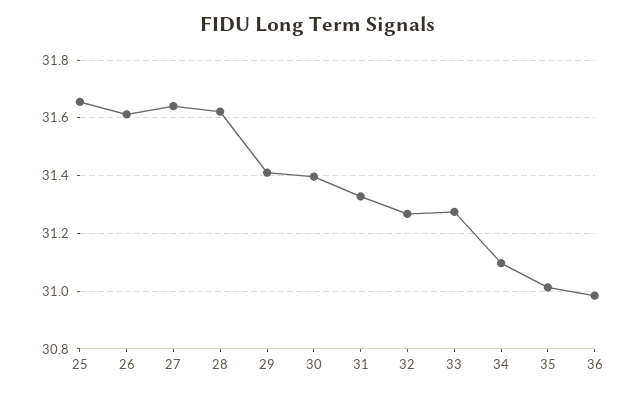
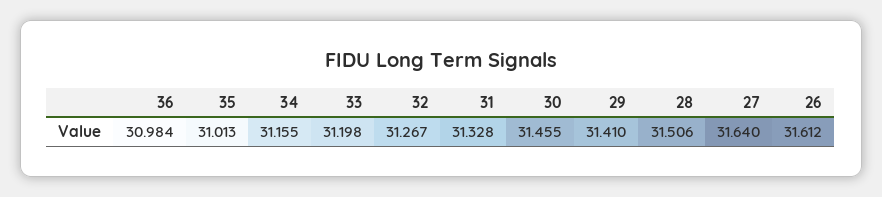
25: 31.65 -> none
28: 31.625 -> 31.506
30: 31.4 -> 31.455
33: 31.275 -> 31.198
34: 31.1 -> 31.155

